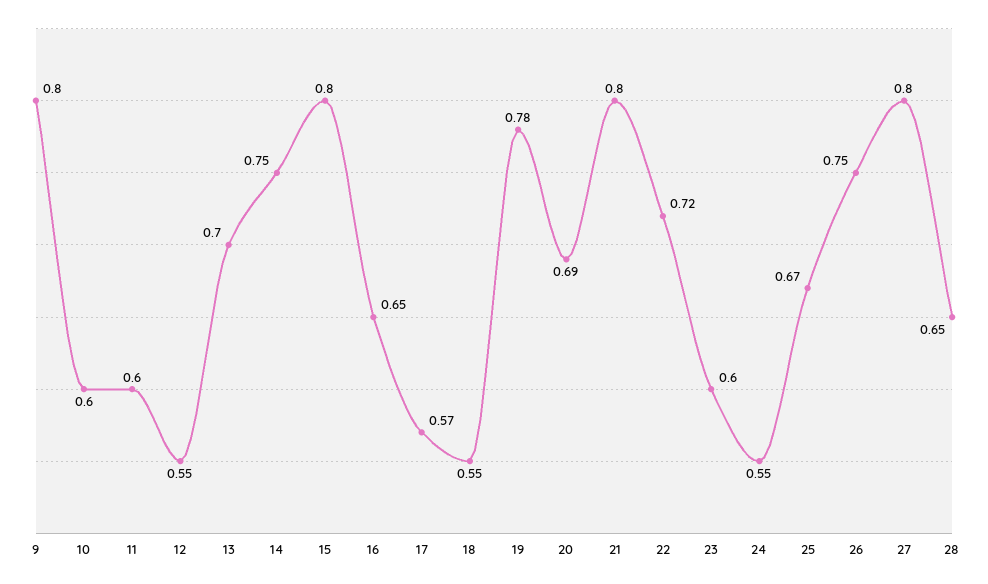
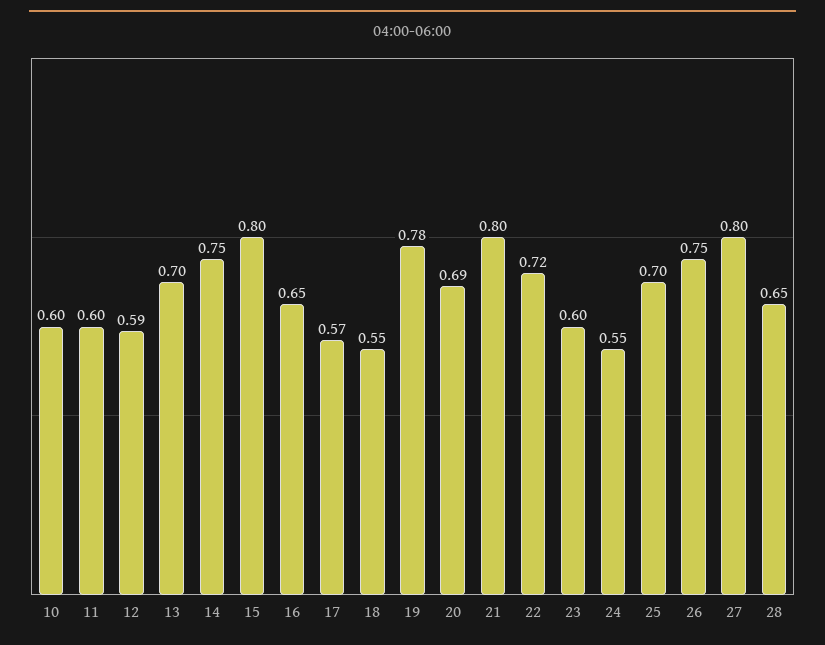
9: 0.8 -> none
12: 0.55 -> 0.59
25: 0.67 -> 0.7

